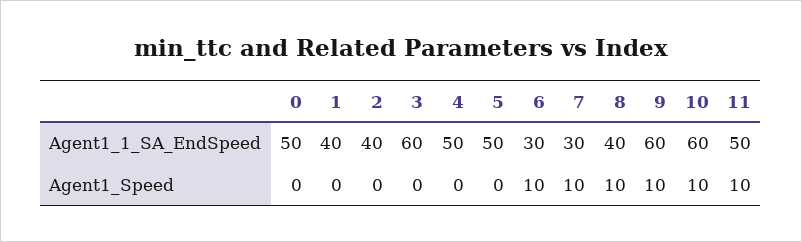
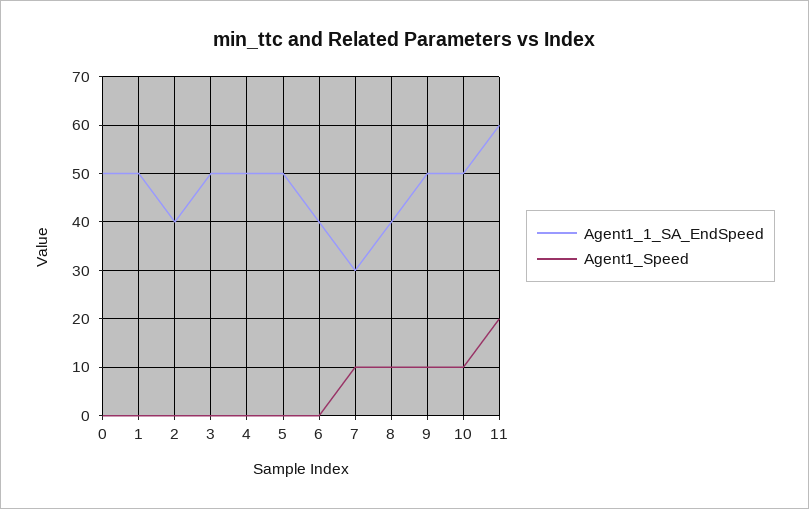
Agent1_1_SA_EndSpeed, 1: 40 -> 50
Agent1_1_SA_EndSpeed, 3: 60 -> 50
Agent1_1_SA_EndSpeed, 6: 30 -> 40
Agent1_1_SA_EndSpeed, 9: 60 -> 50
Agent1_1_SA_EndSpeed, 10: 60 -> 50
Agent1_1_SA_EndSpeed, 11: 50 -> 60
Agent1_Speed, 6: 10 -> 0
Agent1_Speed, 11: 10 -> 20

